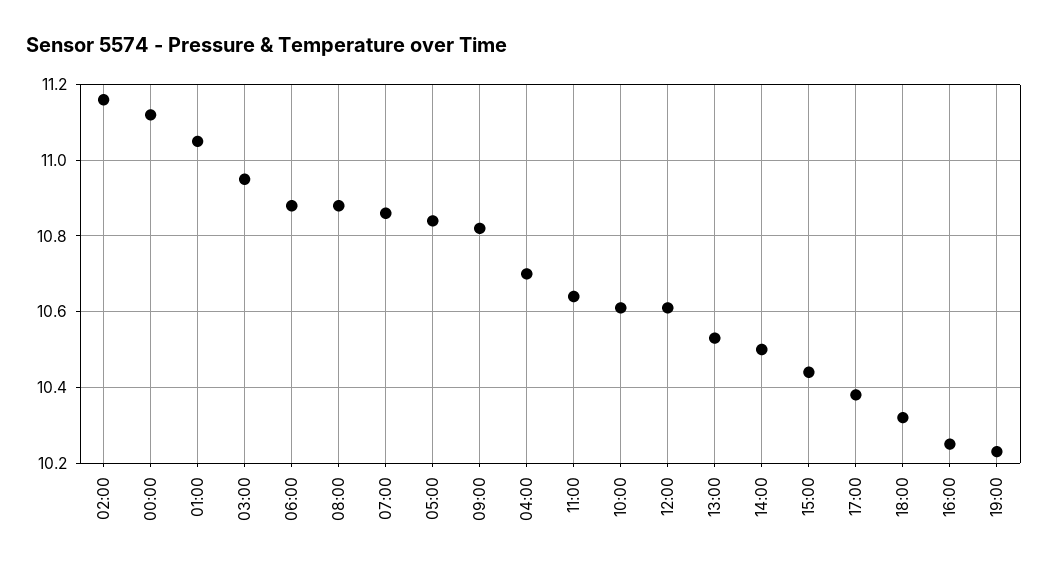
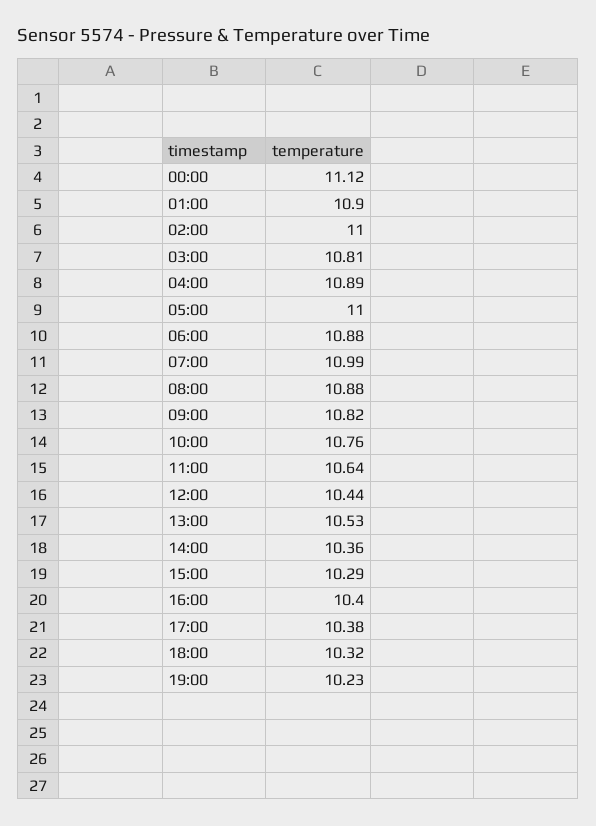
02:00: 11.15 -> 11
01:00: 11.05 -> 10.9
03:00: 10.95 -> 10.81
07:00: 10.85 -> 10.99
05:00: 10.85 -> 11
04:00: 10.7 -> 10.89
10:00: 10.6 -> 10.76
12:00: 10.6 -> 10.44
14:00: 10.5 -> 10.36
15:00: 10.45 -> 10.29
16:00: 10.25 -> 10.4

